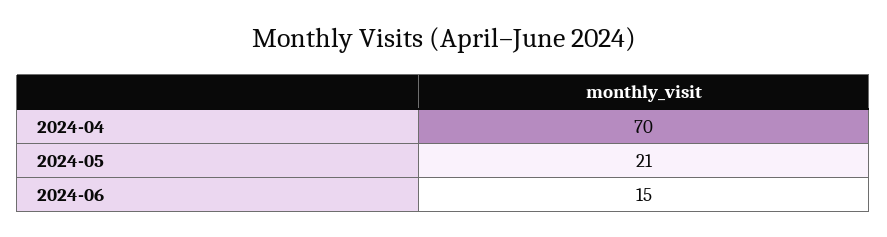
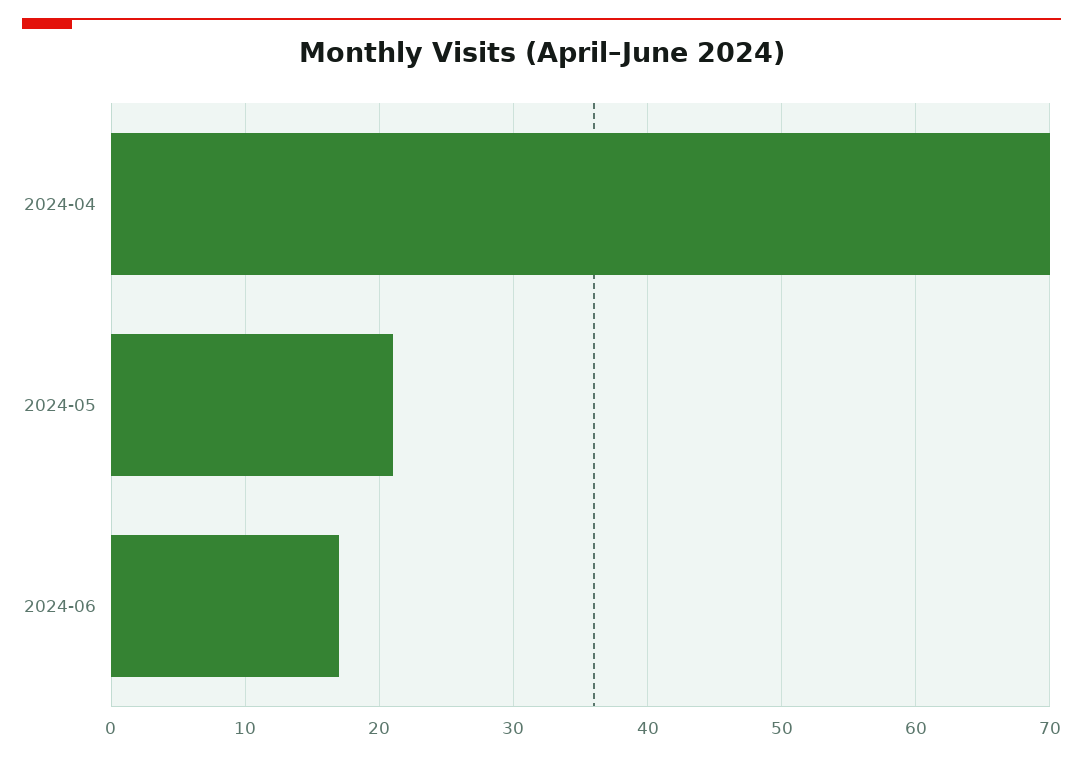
2024-06: 15 -> 17

